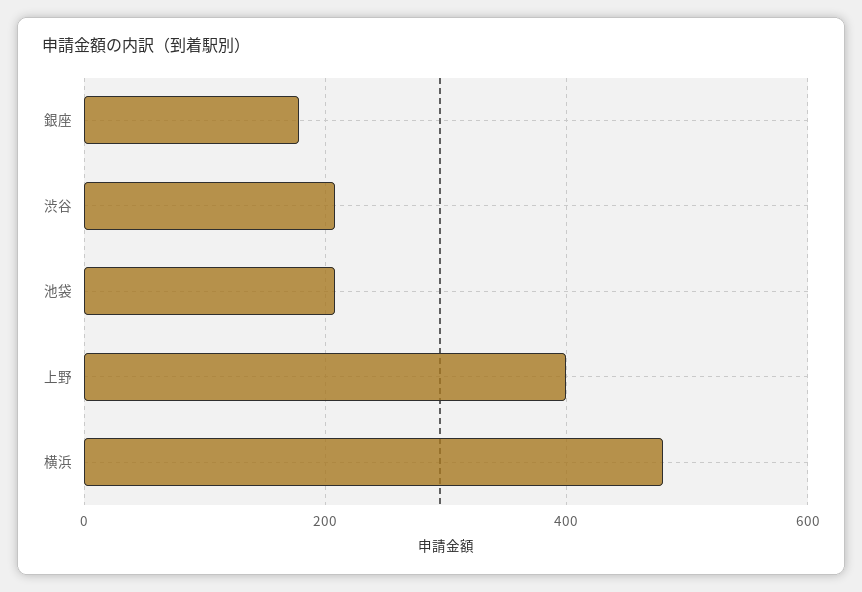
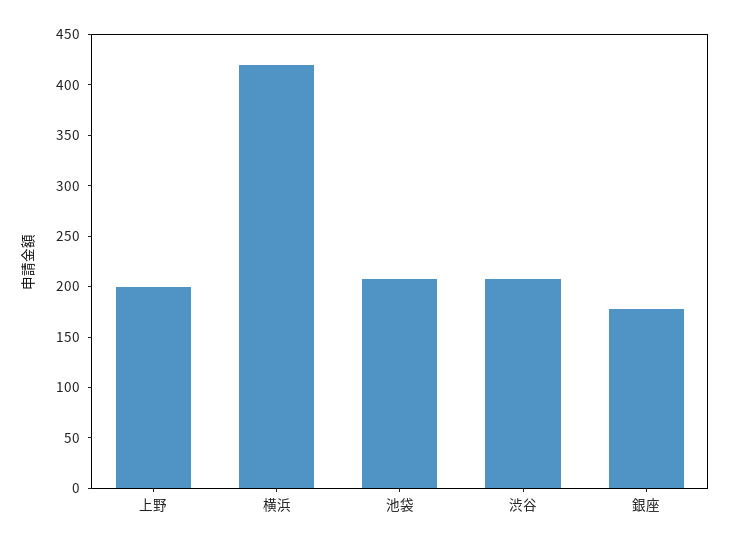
上野: 400 -> 200
横浜: 480 -> 420

